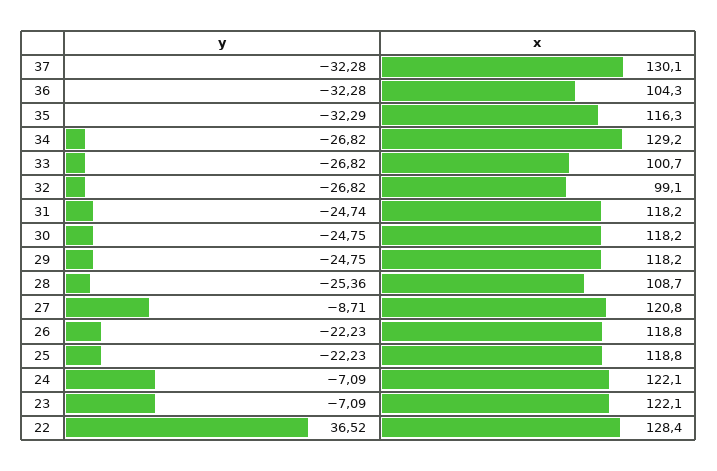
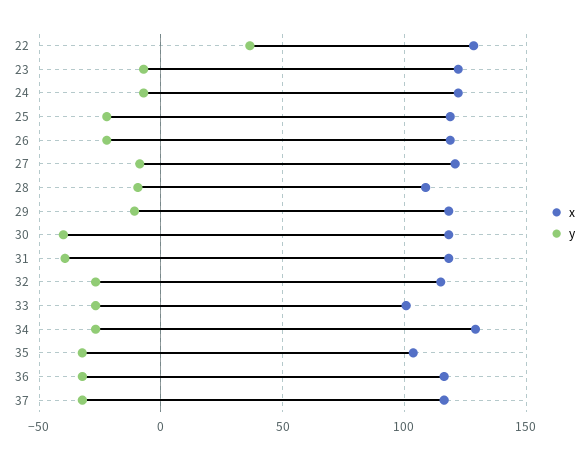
x, 37: 130.1 -> 115
x, 36: 104.3 -> 115
x, 35: 116.3 -> 105
x, 32: 99.1 -> 115
y, 31: -24.74 -> -40
y, 30: -24.75 -> -40
y, 29: -24.75 -> -10
y, 28: -25.36 -> -10

